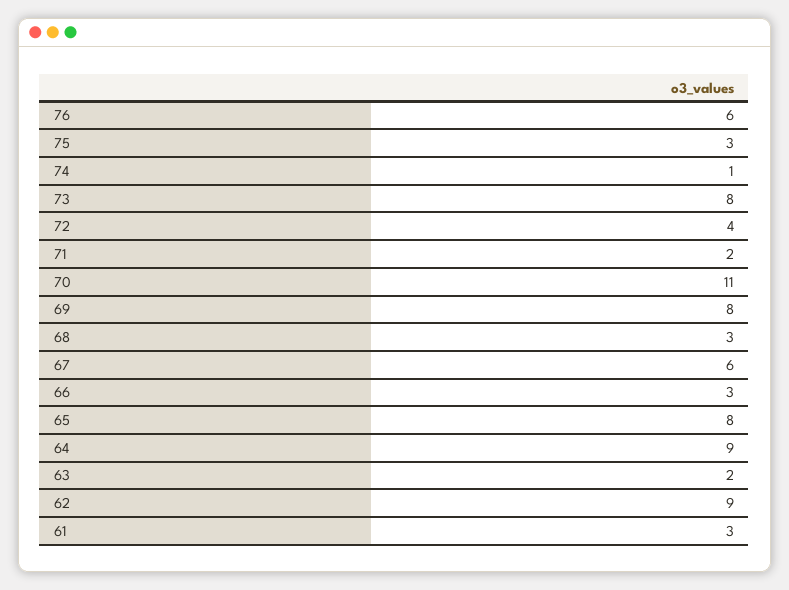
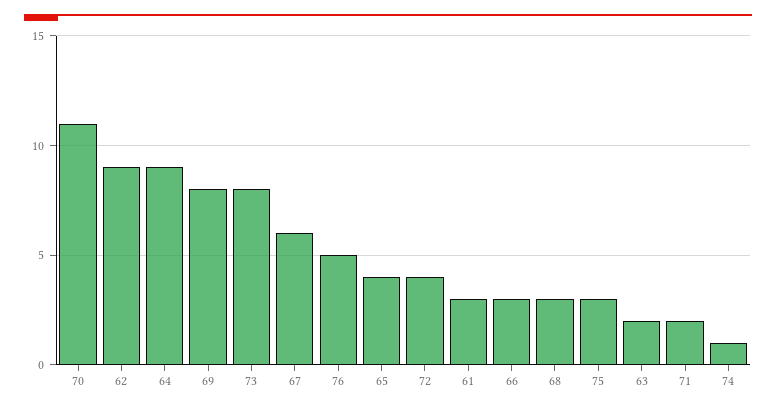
76: 6 -> 5
65: 8 -> 4

